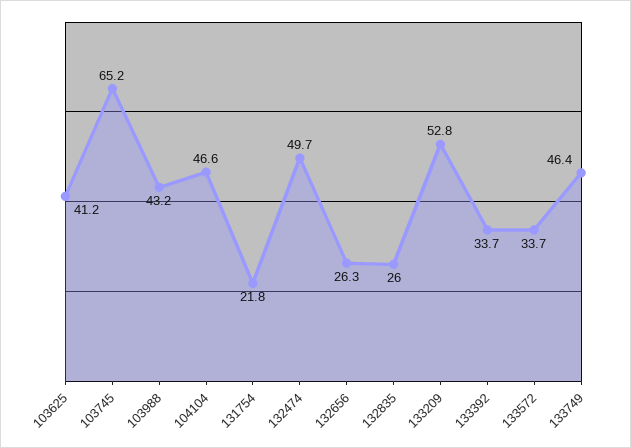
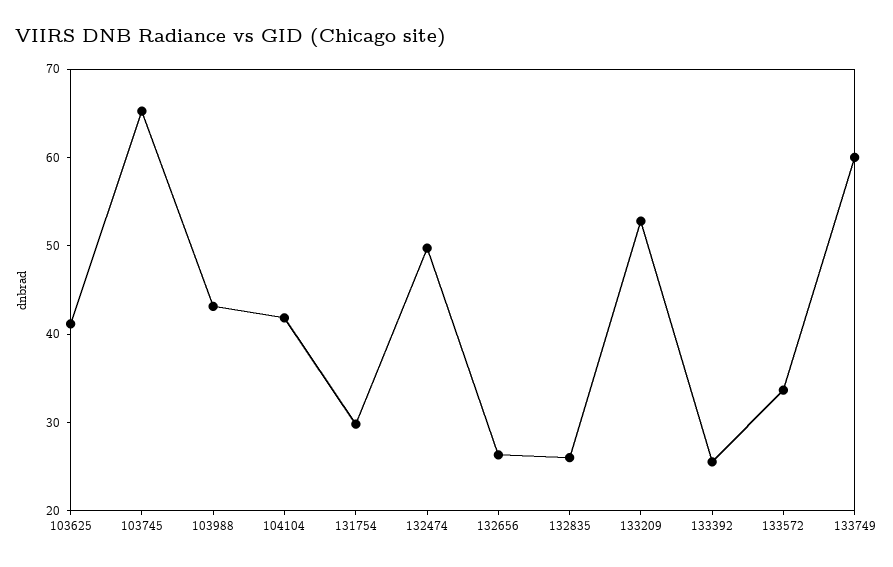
104104: 46.6 -> 42
131754: 21.8 -> 30
133392: 33.7 -> 26
133749: 46.4 -> 60

